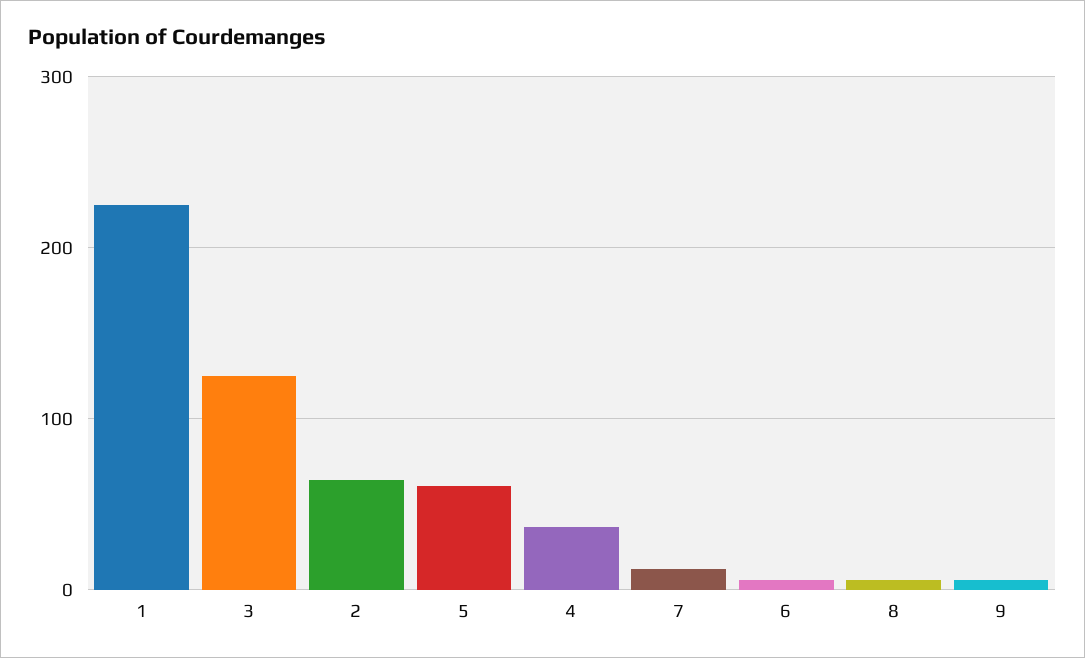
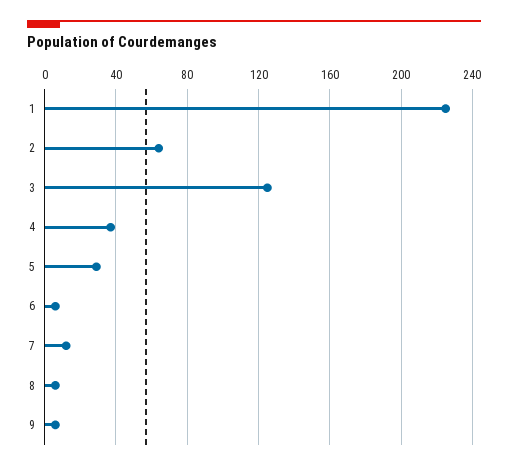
5: 60 -> 30

